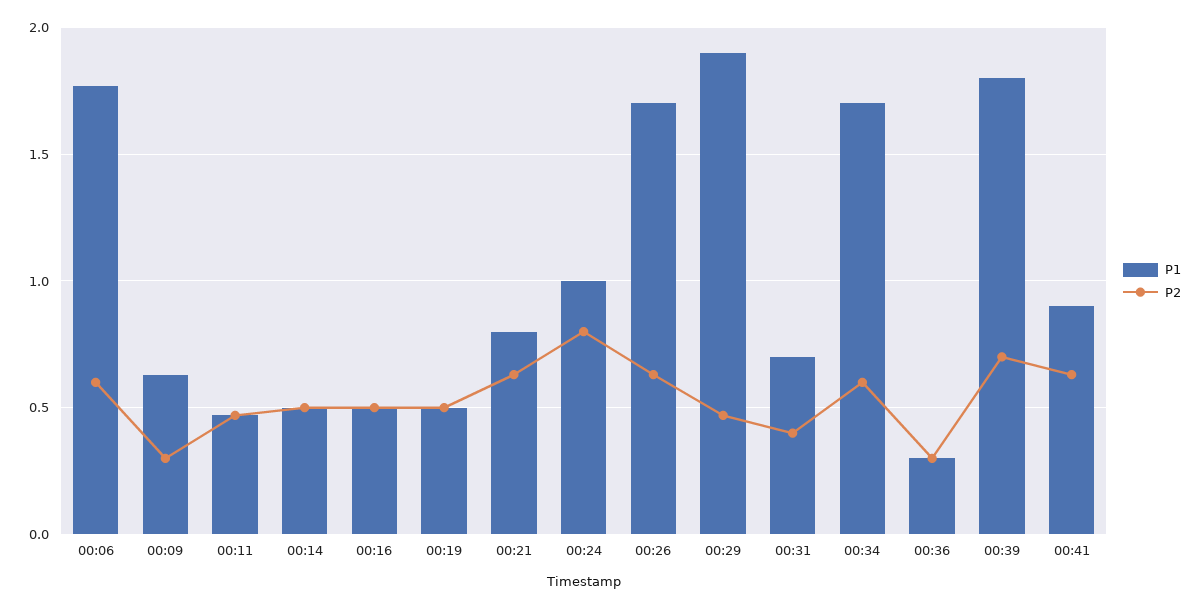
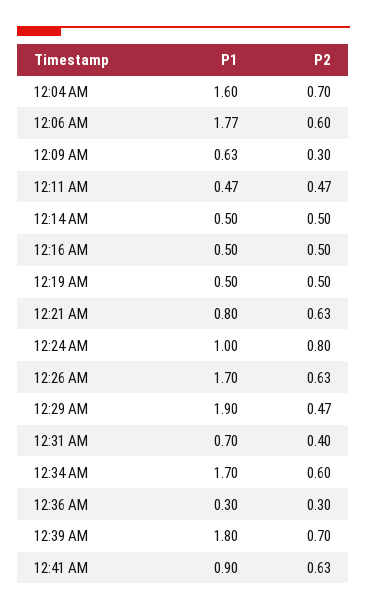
P1, 12:04 AM: none -> 1.6
P2, 12:04 AM: none -> 0.7

